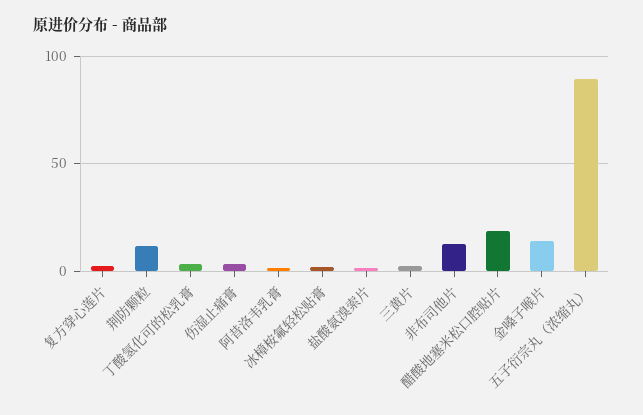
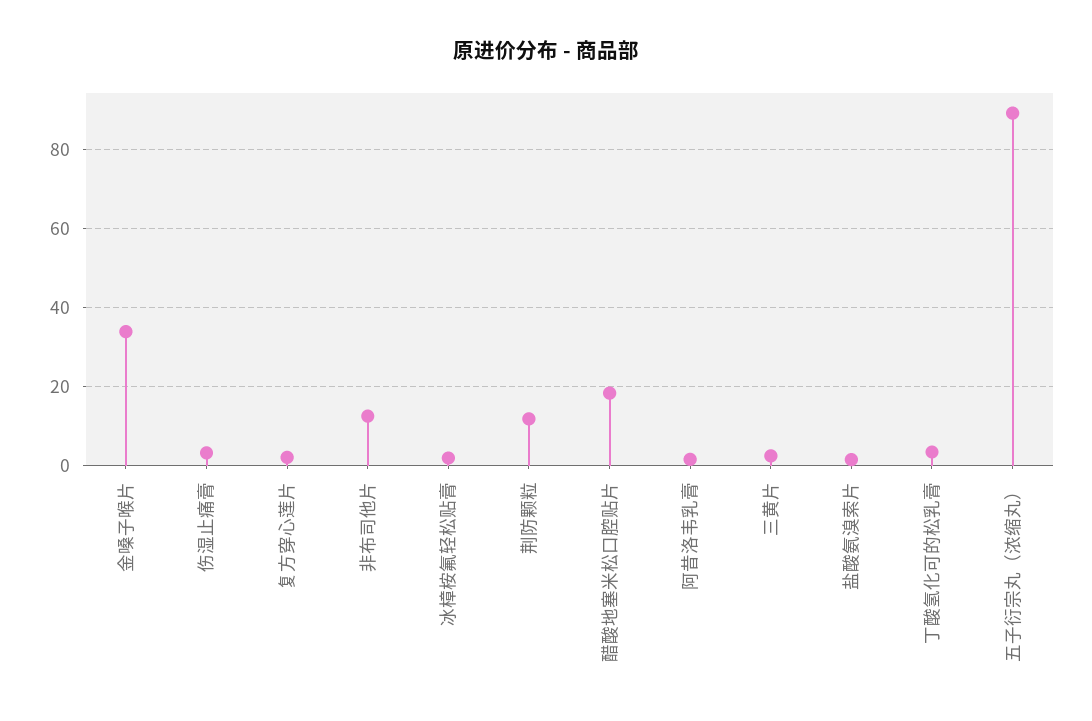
金嗓子喉片: 15 -> 34

